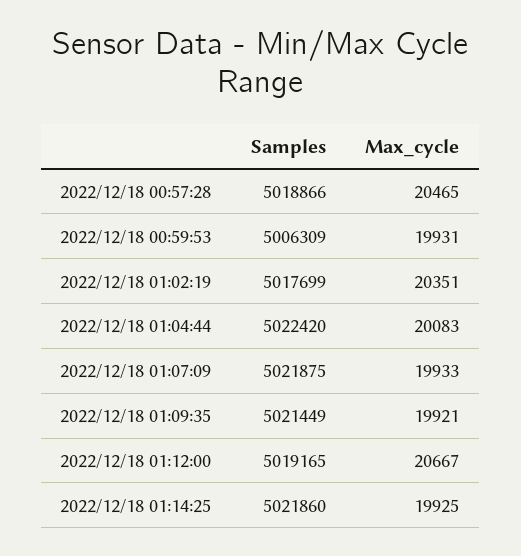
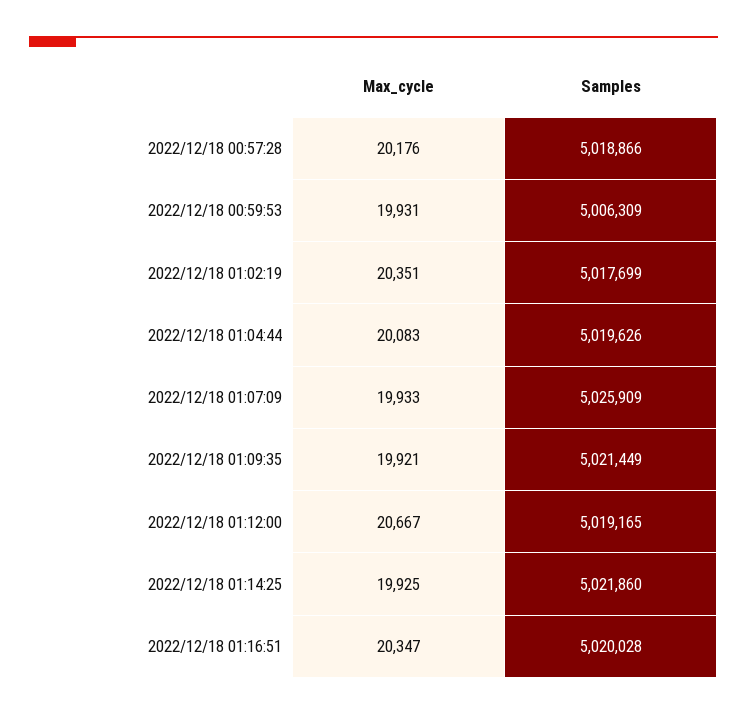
Max_cycle, 2022/12/18 00:57:28: 20465 -> 20176
Samples, 2022/12/18 01:04:44: 5022420 -> 5019626
Samples, 2022/12/18 01:07:09: 5021875 -> 5025909
Max_cycle, 2022/12/18 01:16:51: none -> 20347
Samples, 2022/12/18 01:16:51: none -> 5020028

